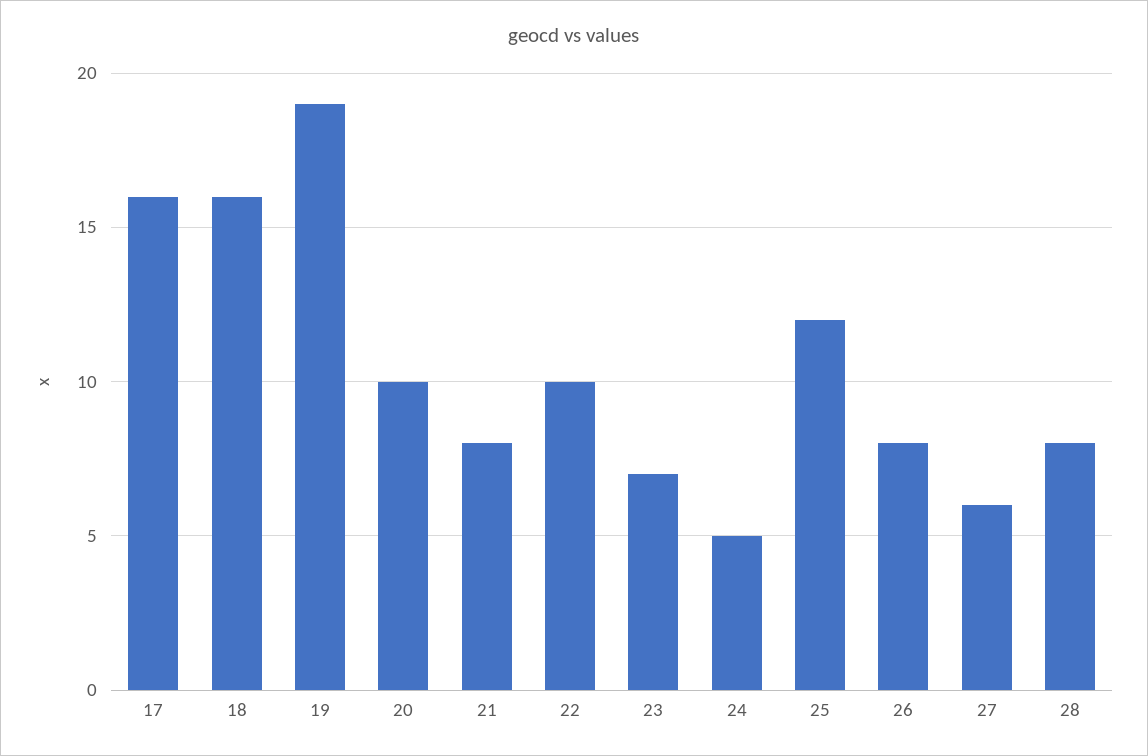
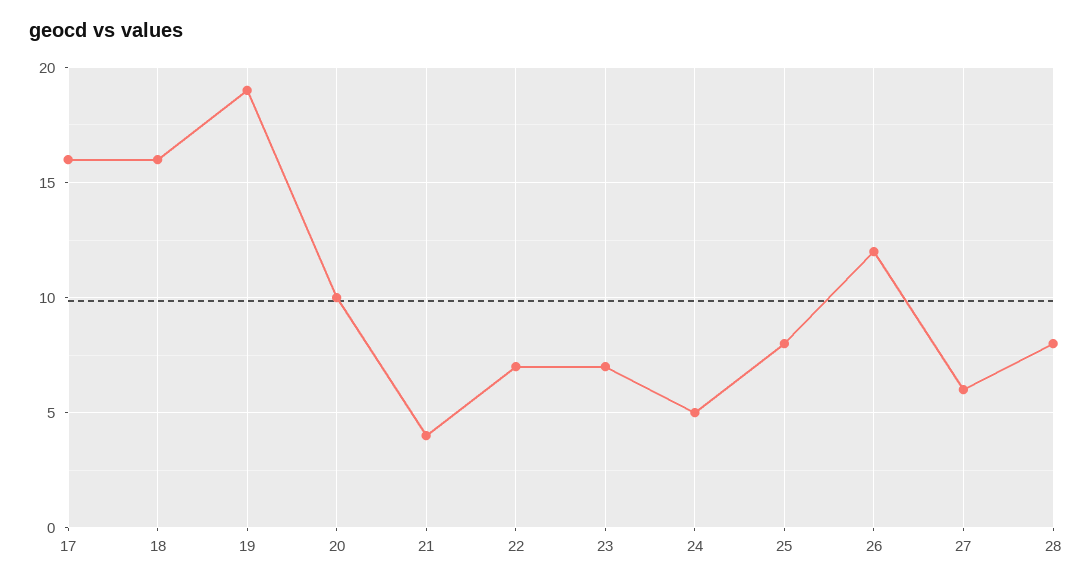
21: 8 -> 4
22: 10 -> 7
25: 12 -> 8
26: 8 -> 12

